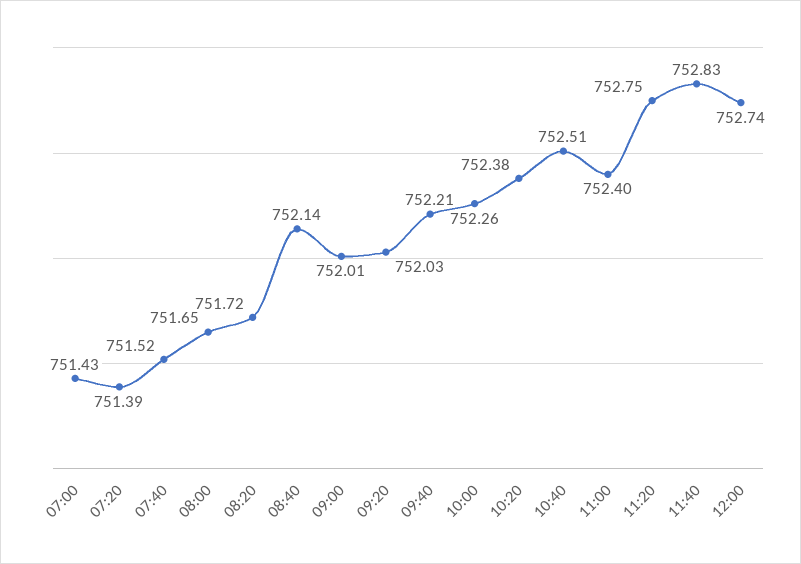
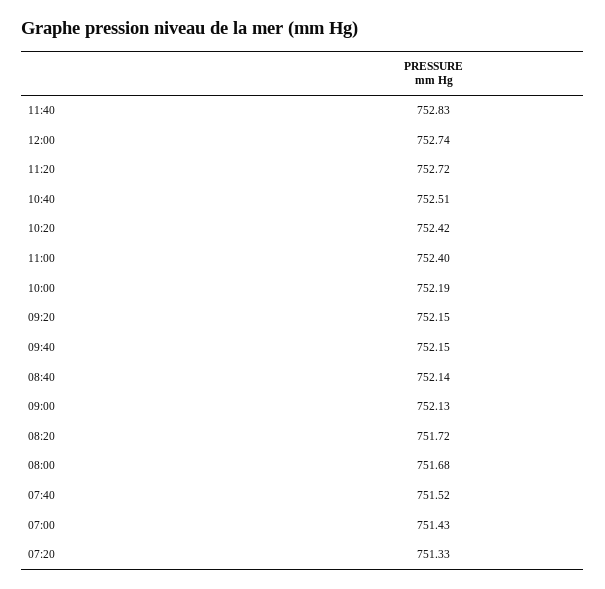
07:20: 751.39 -> 751.33
08:00: 751.65 -> 751.68
09:00: 752.01 -> 752.13
09:20: 752.03 -> 752.15
09:40: 752.21 -> 752.15
10:00: 752.26 -> 752.19
10:20: 752.38 -> 752.42
11:20: 752.75 -> 752.72

